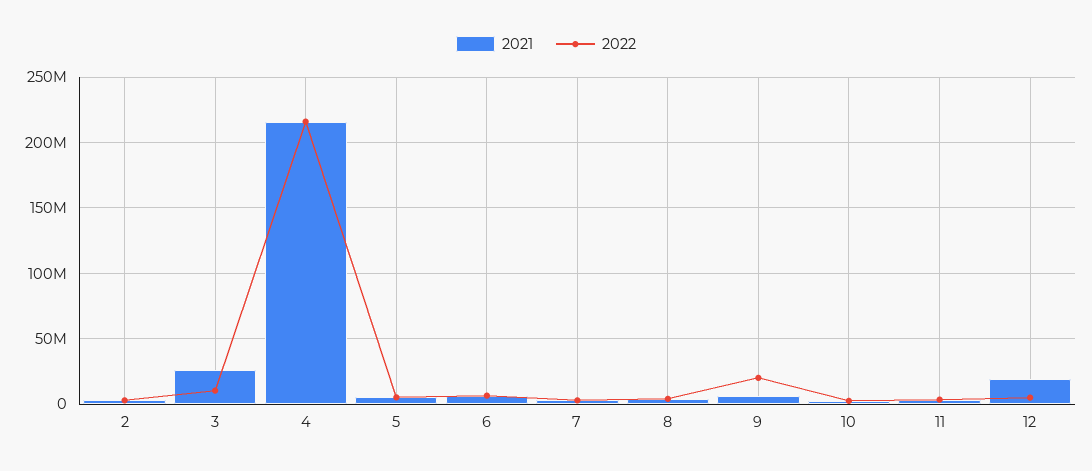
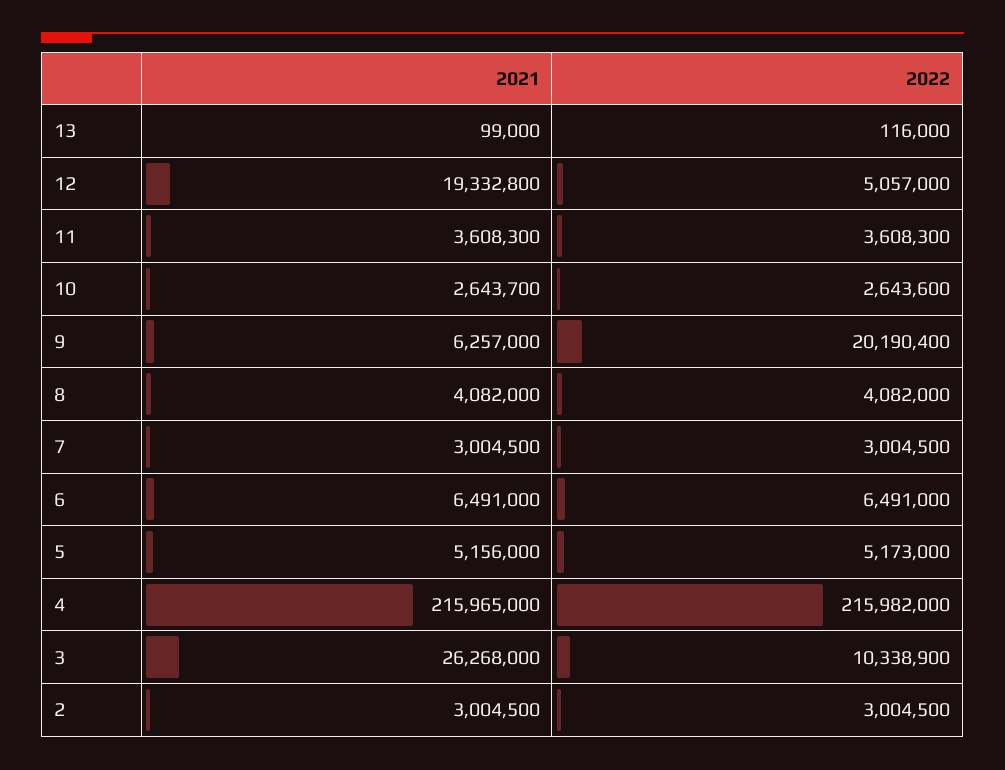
2021, 13: none -> 99000
2022, 13: none -> 116000

